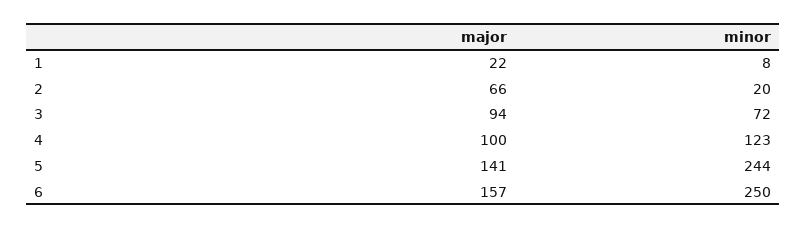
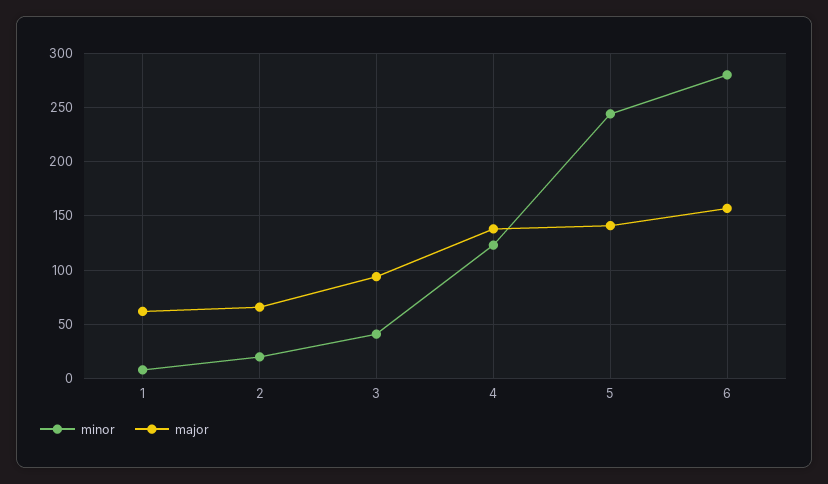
major, 1: 22 -> 60
minor, 3: 72 -> 40
major, 4: 100 -> 140
minor, 6: 250 -> 280

